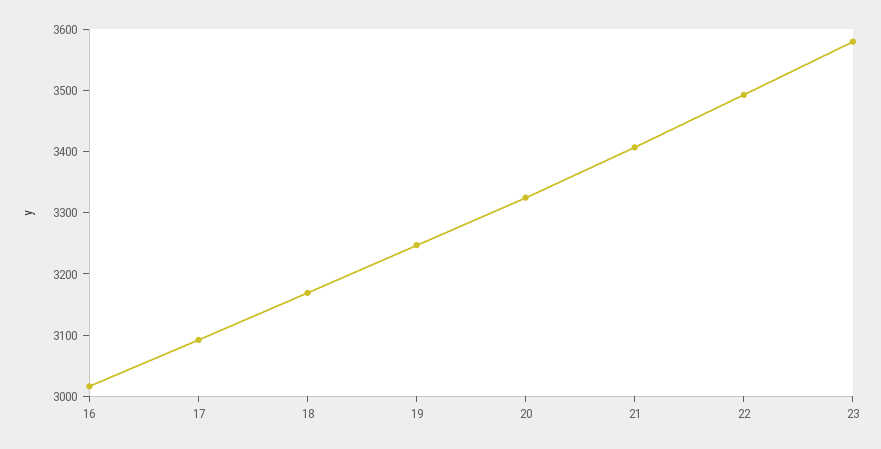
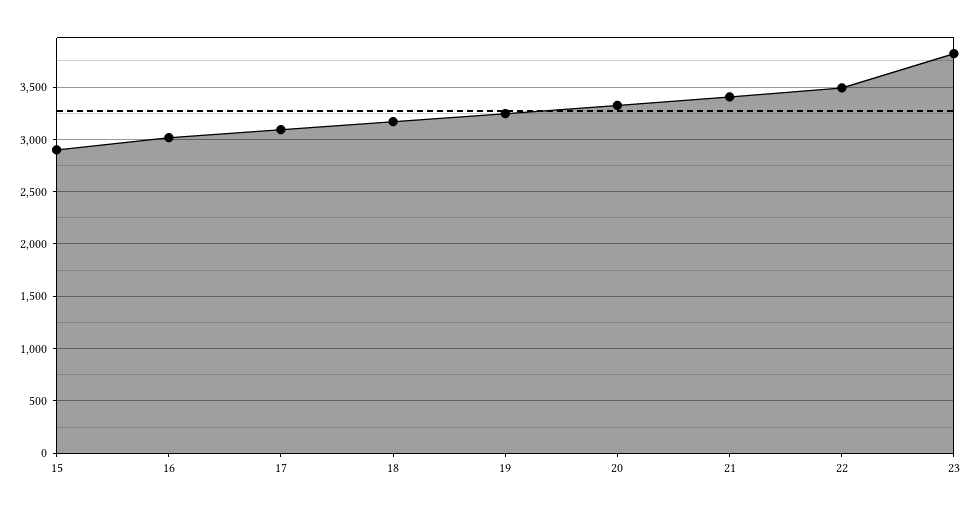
23: 3580 -> 3800
15: none -> 2900

